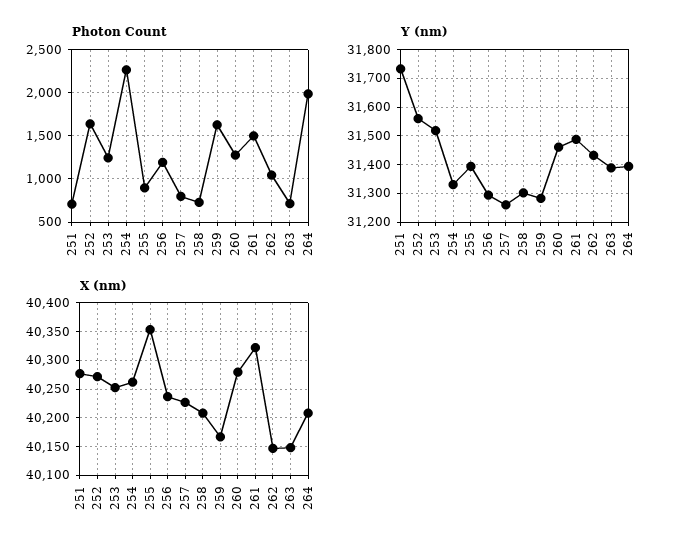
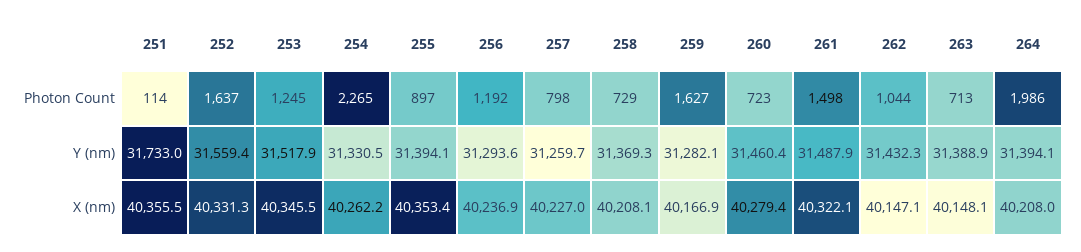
Photon Count, 251: 700 -> 114
Photon Count, 260: 1300 -> 723
Y (nm), 258: 31300 -> 31369.3
X (nm), 251: 40275 -> 40355.5
X (nm), 252: 40275 -> 40331.3
X (nm), 253: 40250 -> 40345.5

